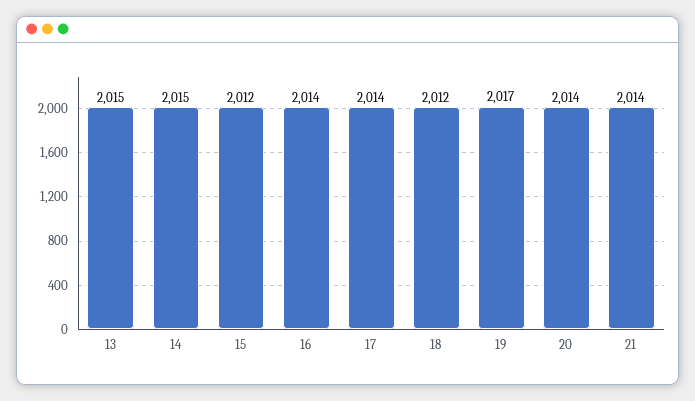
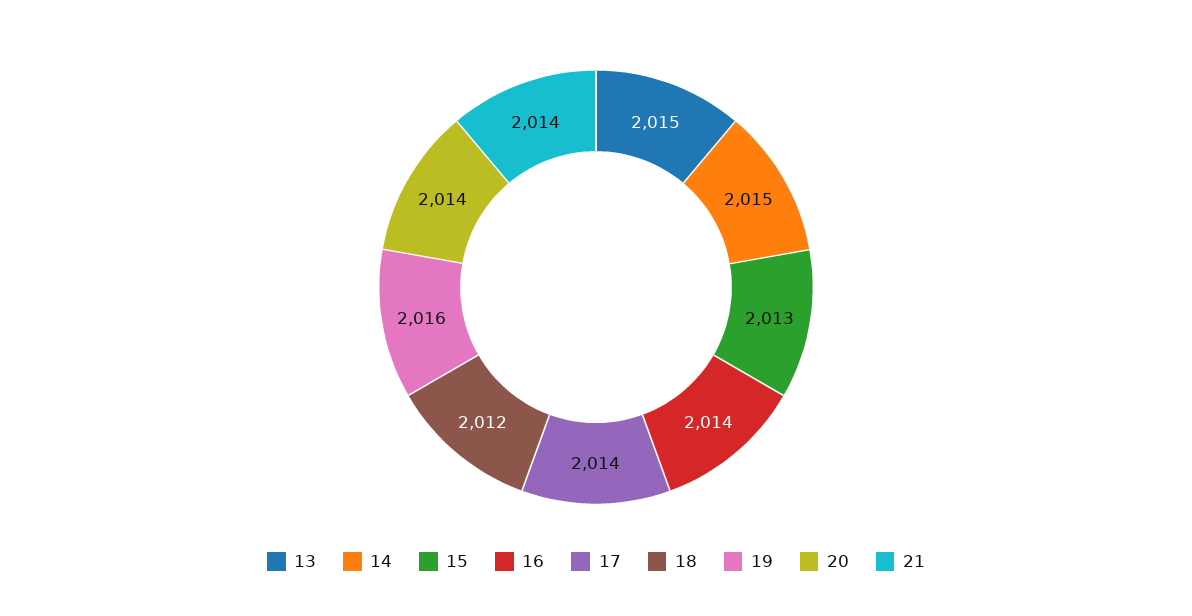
15: 2012 -> 2013
19: 2017 -> 2016

